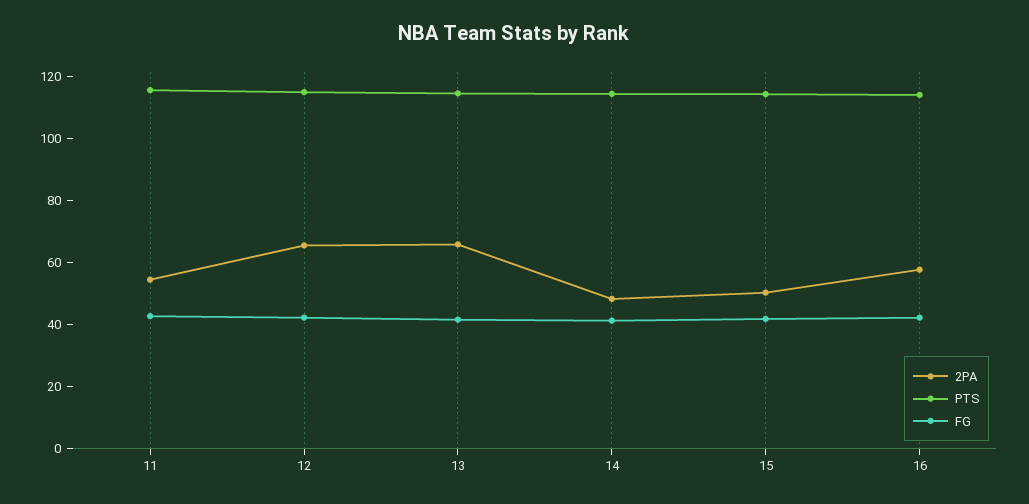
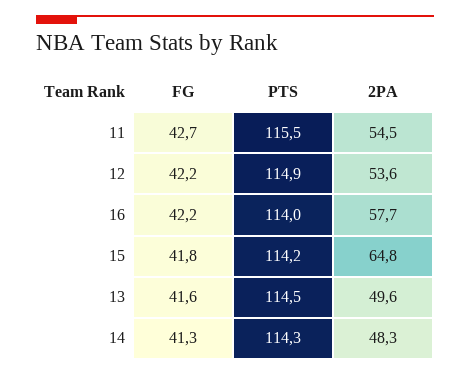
2PA, 12: 65 -> 53.6
2PA, 13: 65 -> 49.6
2PA, 15: 50 -> 64.8

